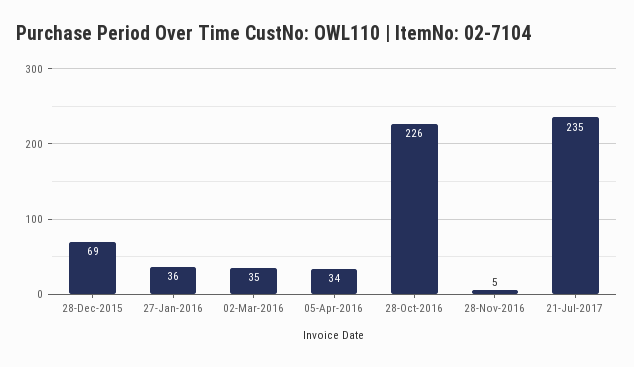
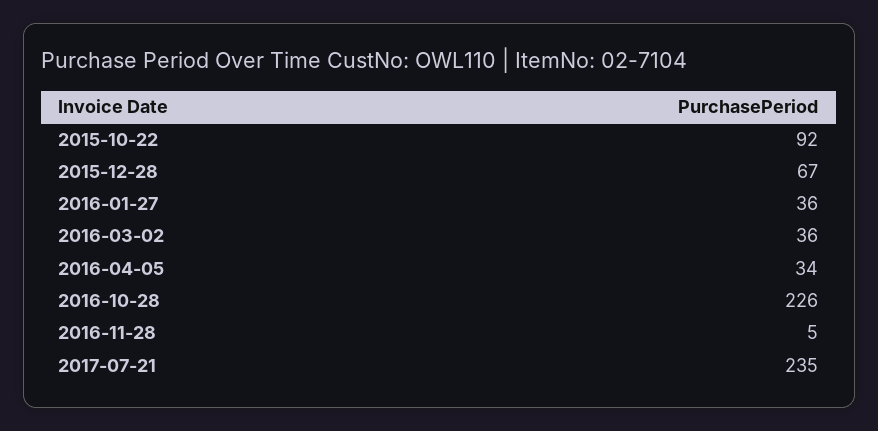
28-Dec-2015: 69 -> 67
02-Mar-2016: 35 -> 36
2015-10-22: none -> 92

